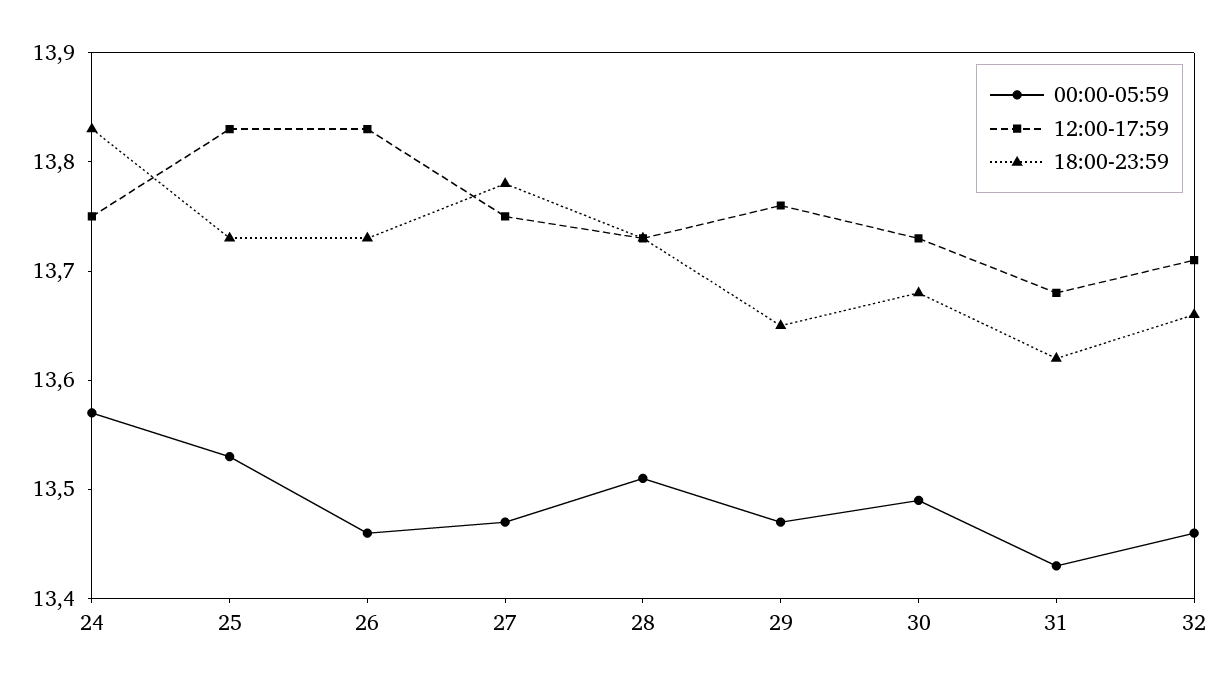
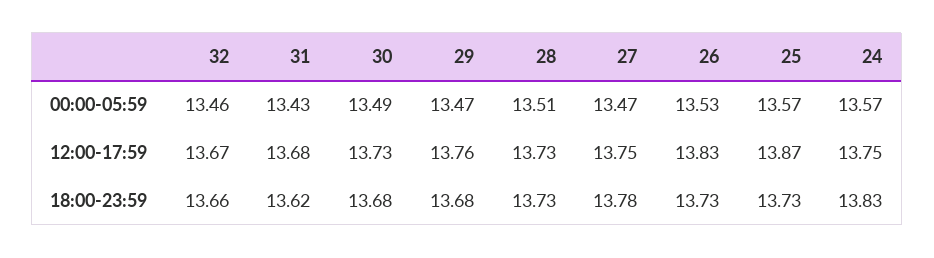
00:00-05:59, 25: 13.53 -> 13.57
12:00-17:59, 25: 13.83 -> 13.87
00:00-05:59, 26: 13.46 -> 13.53
18:00-23:59, 29: 13.65 -> 13.68
12:00-17:59, 32: 13.71 -> 13.67

